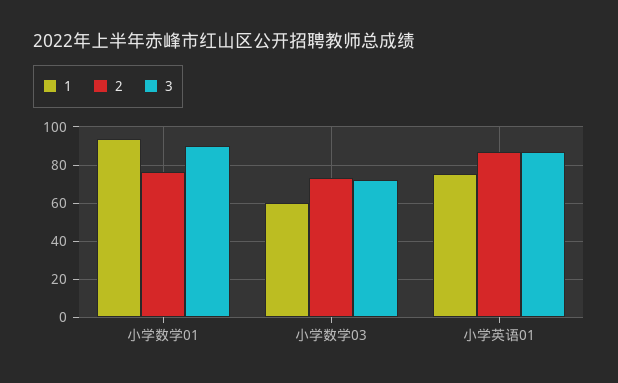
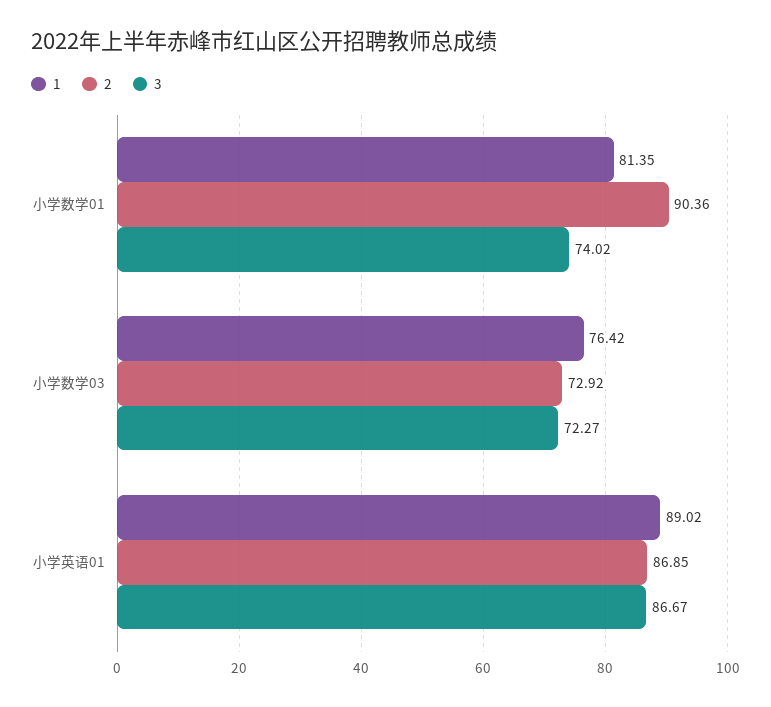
1, 小学数学01: 95 -> 81.35
2, 小学数学01: 75 -> 90.36
3, 小学数学01: 90 -> 74.02
1, 小学数学03: 60 -> 76.42
1, 小学英语01: 75 -> 89.02

